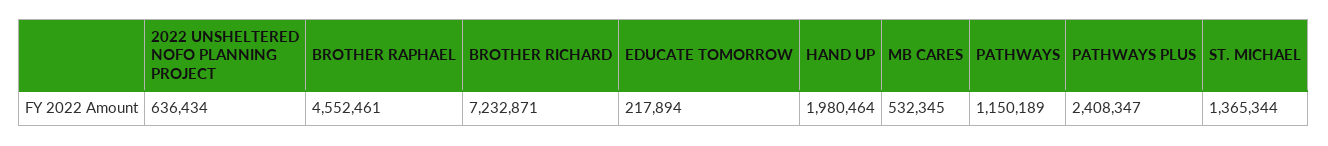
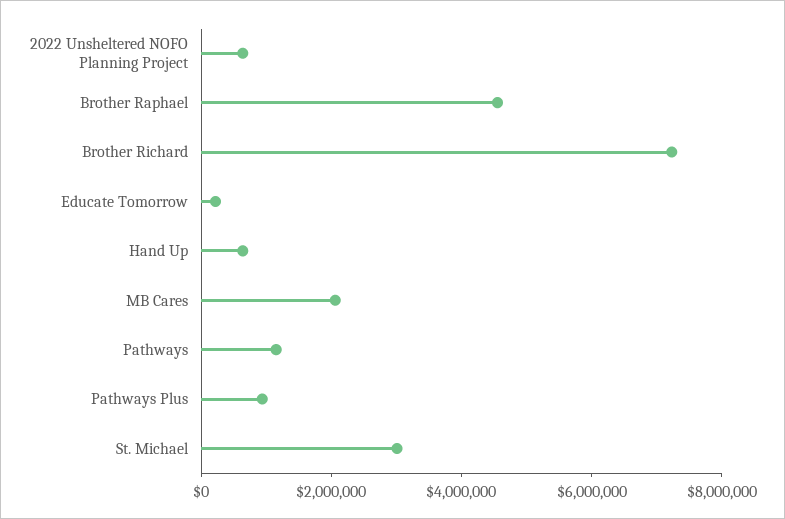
HAND UP: 1980464 -> 500000
MB CARES: 532345 -> 2000000
PATHWAYS PLUS: 2408347 -> 1000000
ST. MICHAEL: 1365344 -> 3000000

